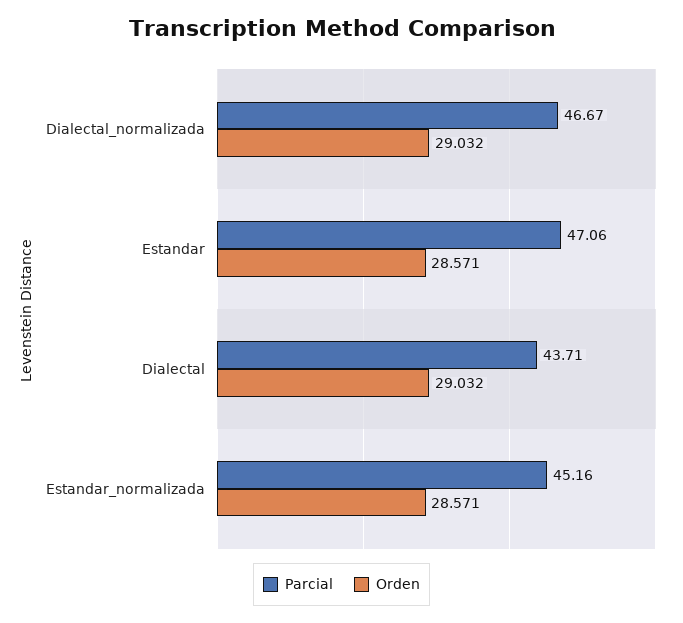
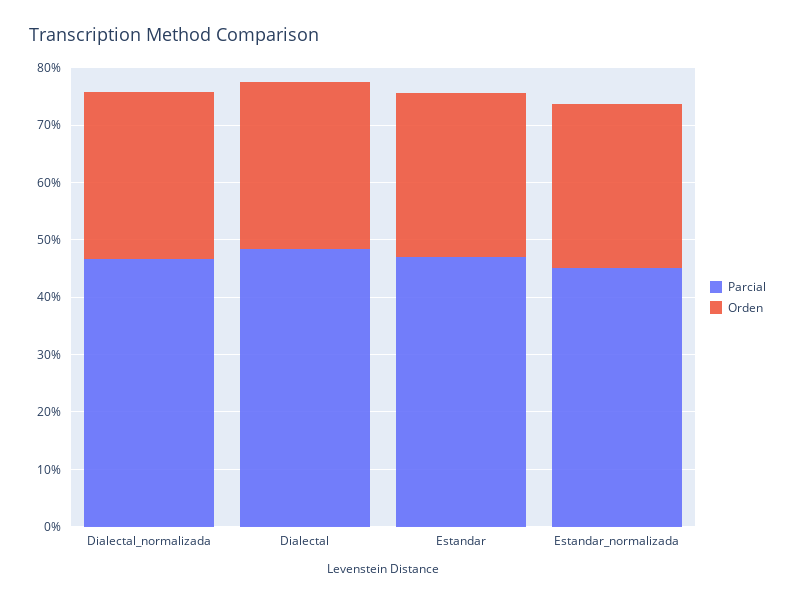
Parcial, Dialectal: 43.71 -> 48

